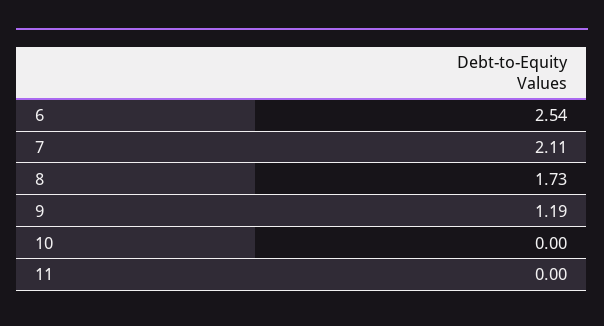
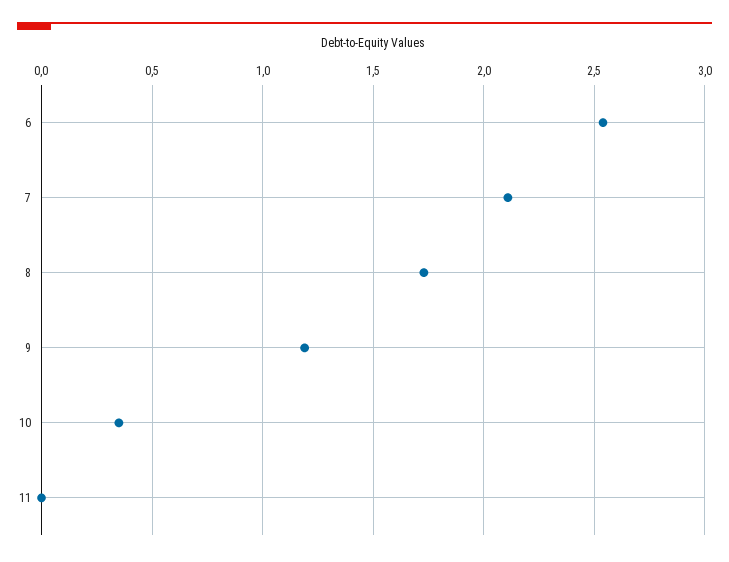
10: 0 -> 0.35

